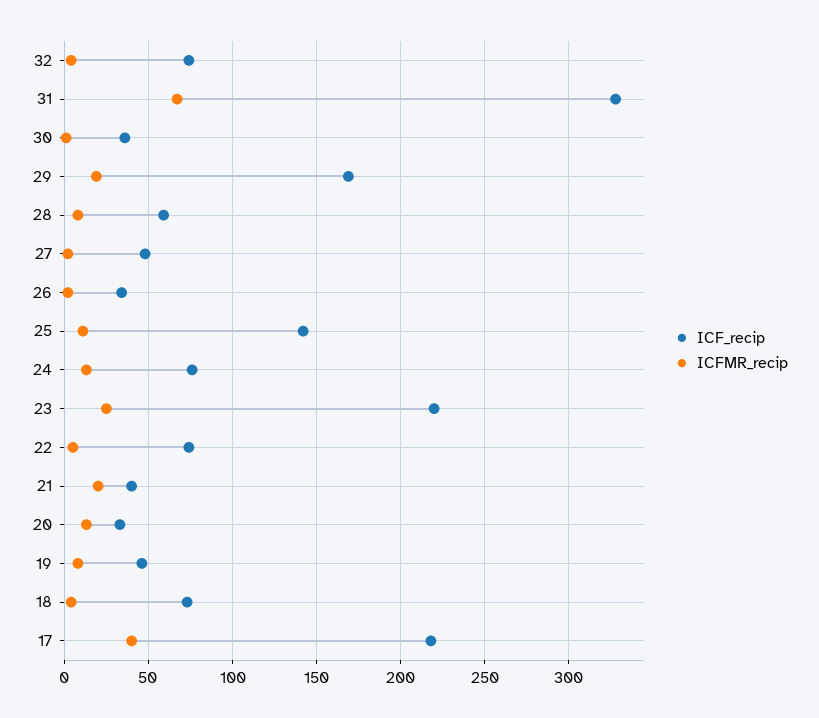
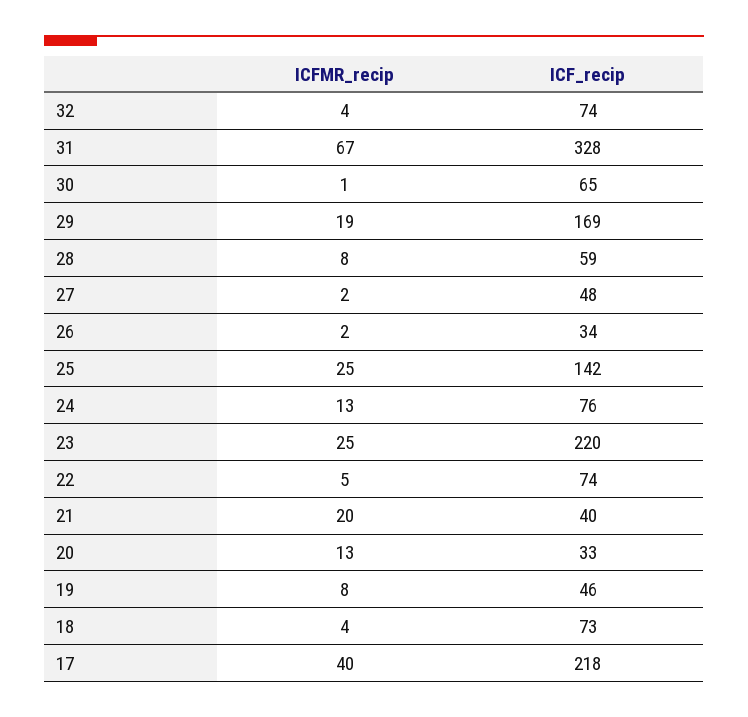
ICF_recip, 30: 35 -> 65
ICFMR_recip, 25: 10 -> 25

